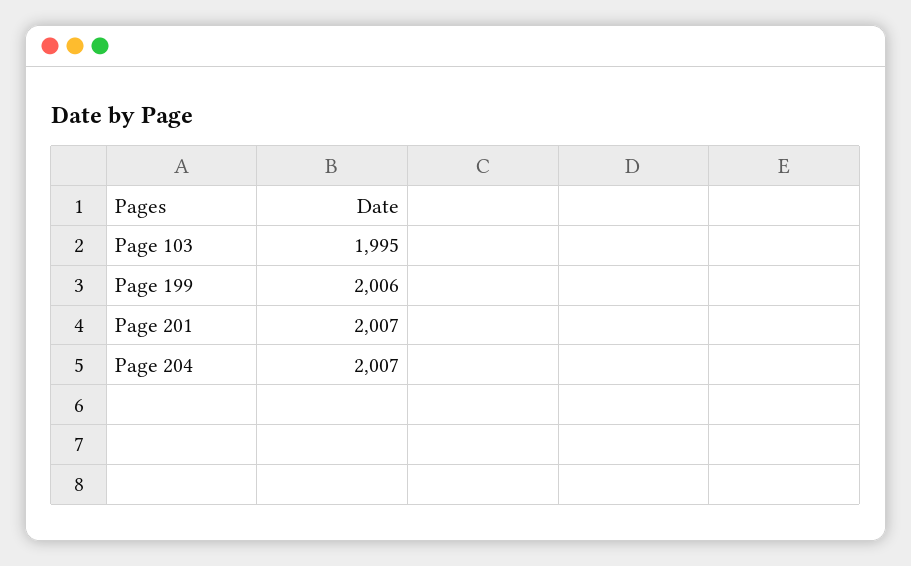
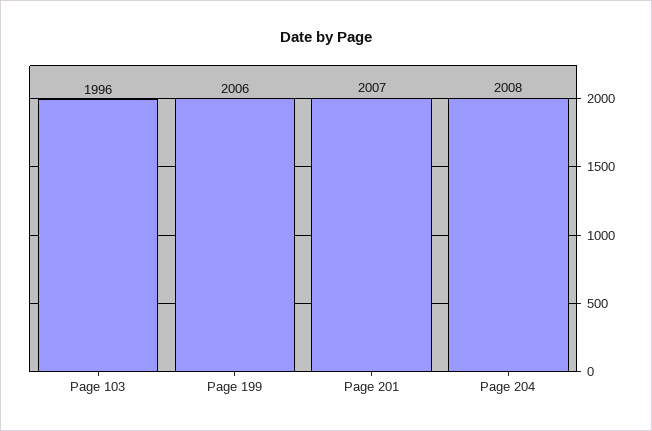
Page 103: 1995 -> 1996
Page 204: 2007 -> 2008

